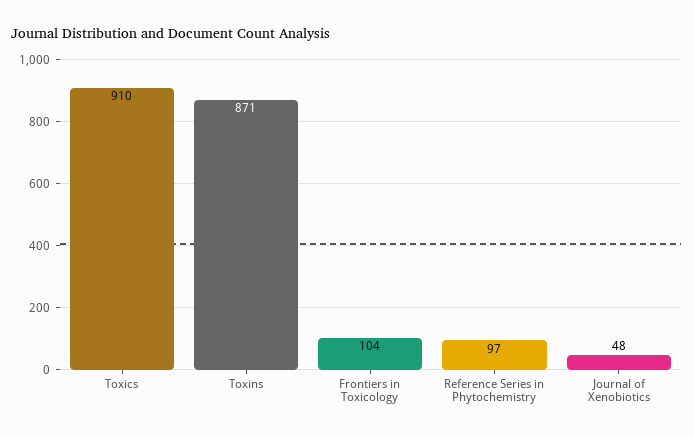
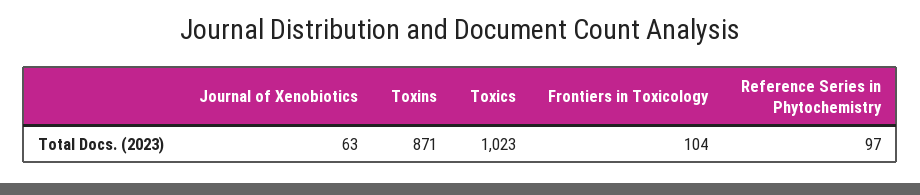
Toxics: 910 -> 1023
Journal of Xenobiotics: 48 -> 63

